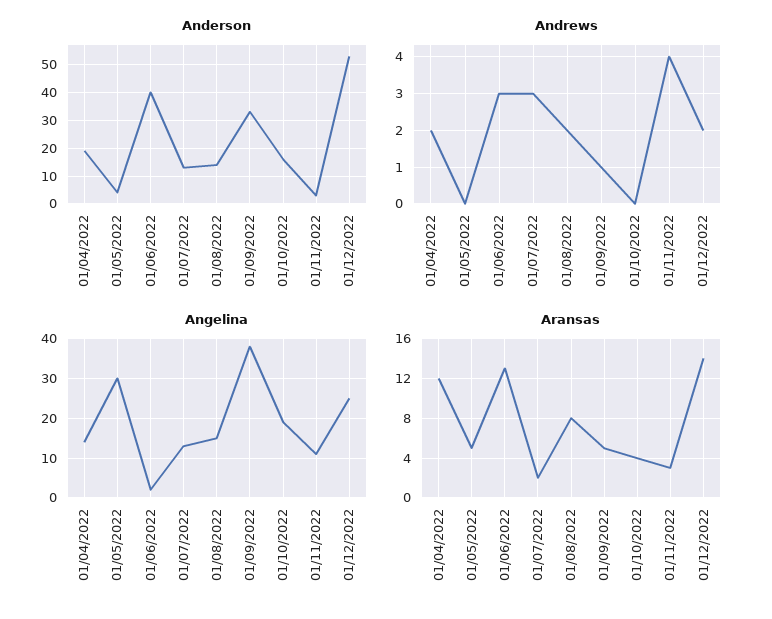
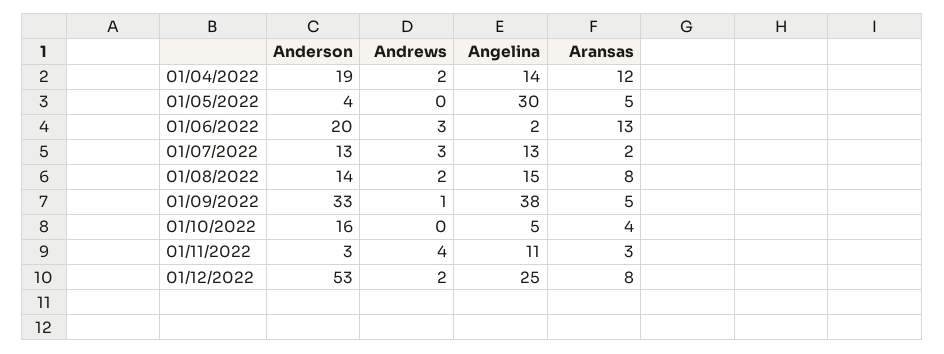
Anderson, 01/06/2022: 40 -> 20
Angelina, 01/10/2022: 20 -> 5
Aransas, 01/12/2022: 14 -> 8

